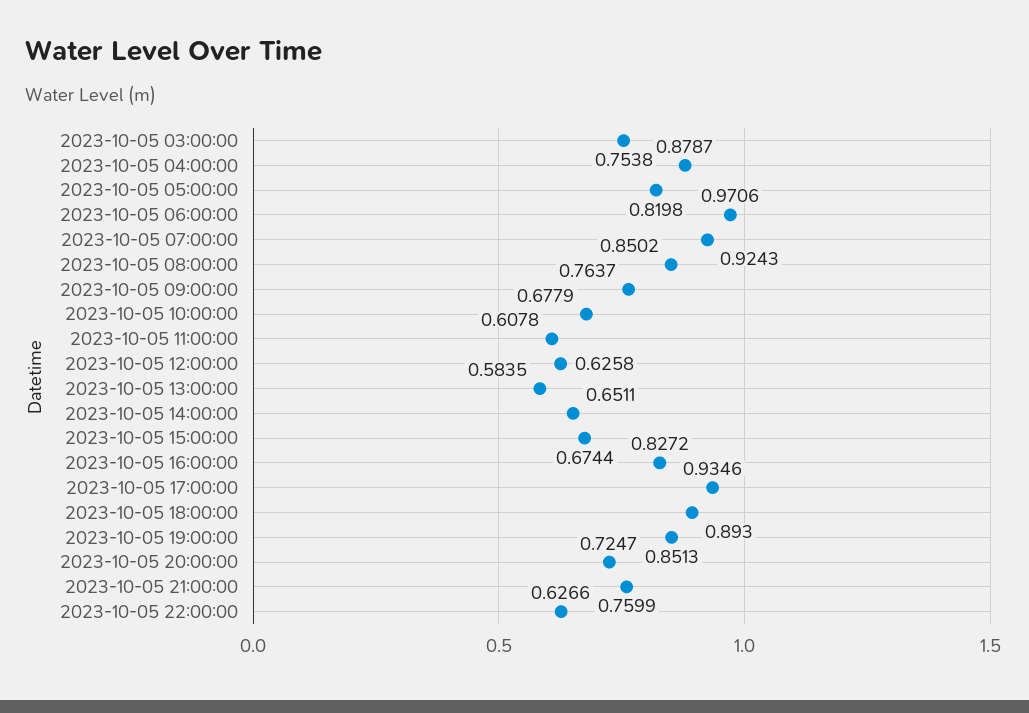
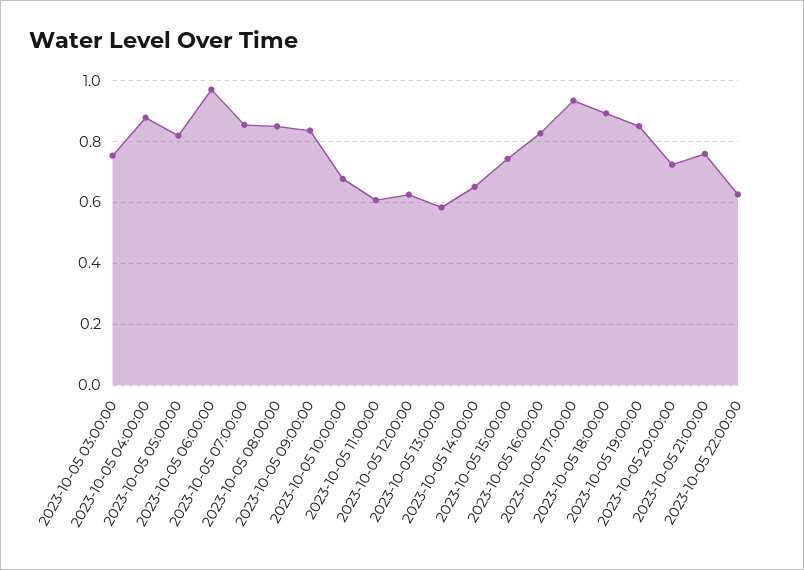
2023-10-05 07:00:00: 0.9243 -> 0.86
2023-10-05 09:00:00: 0.7637 -> 0.84
2023-10-05 15:00:00: 0.6744 -> 0.74

